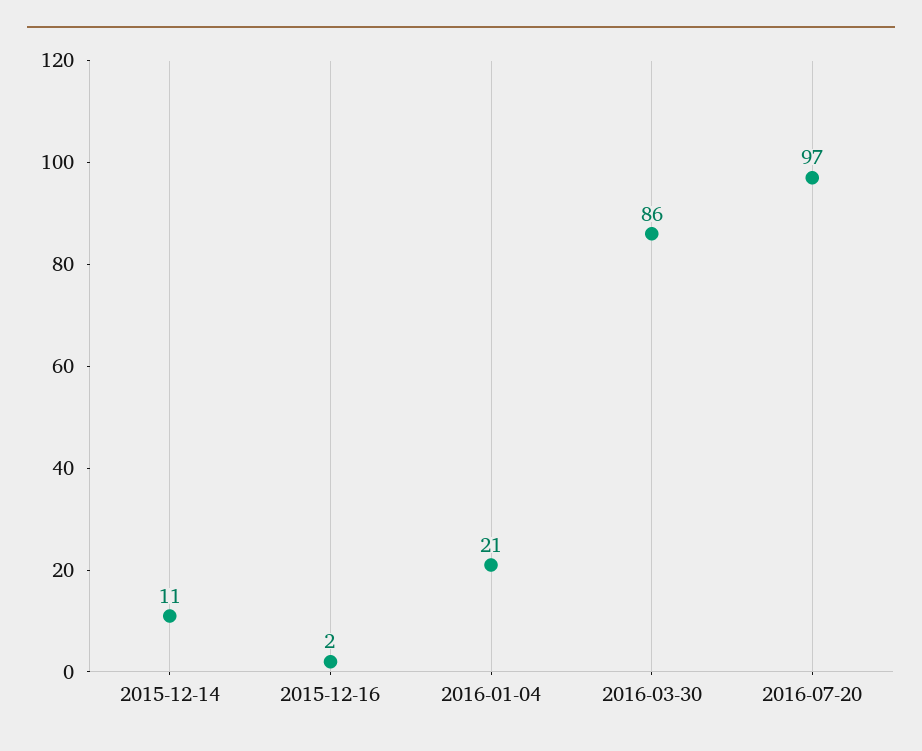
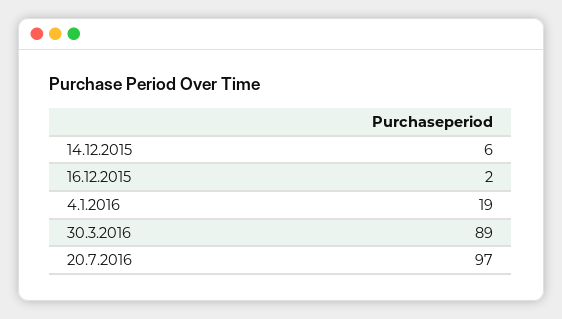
2015-12-14: 11 -> 6
2016-01-04: 21 -> 19
2016-03-30: 86 -> 89

